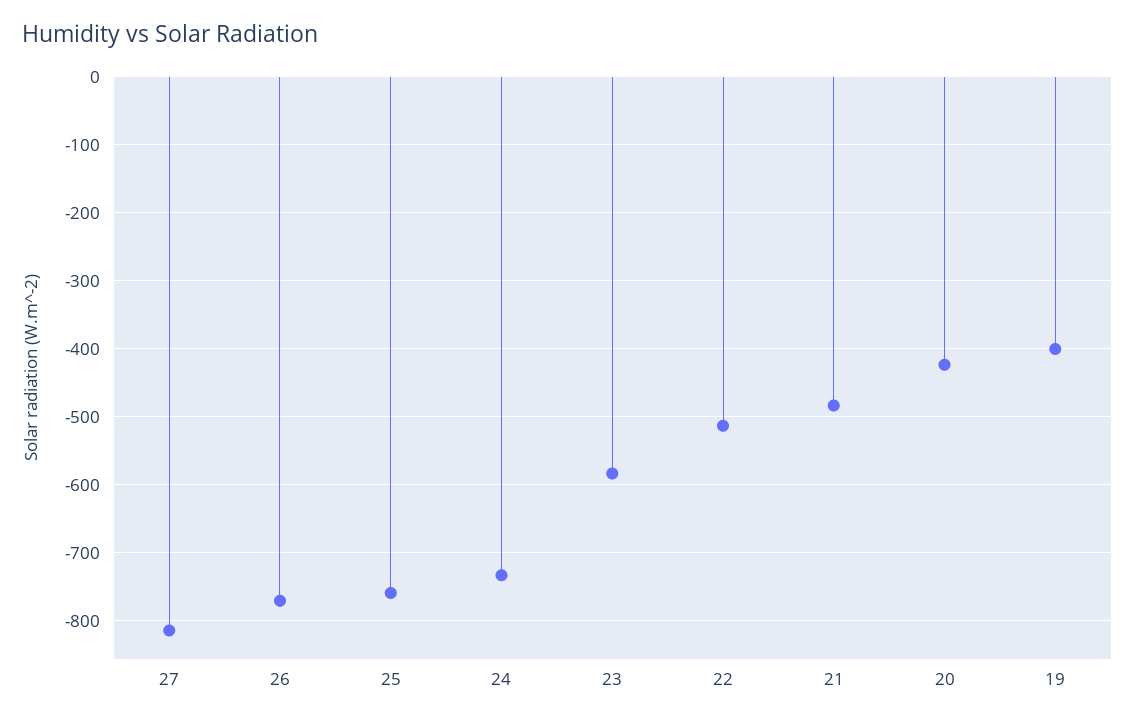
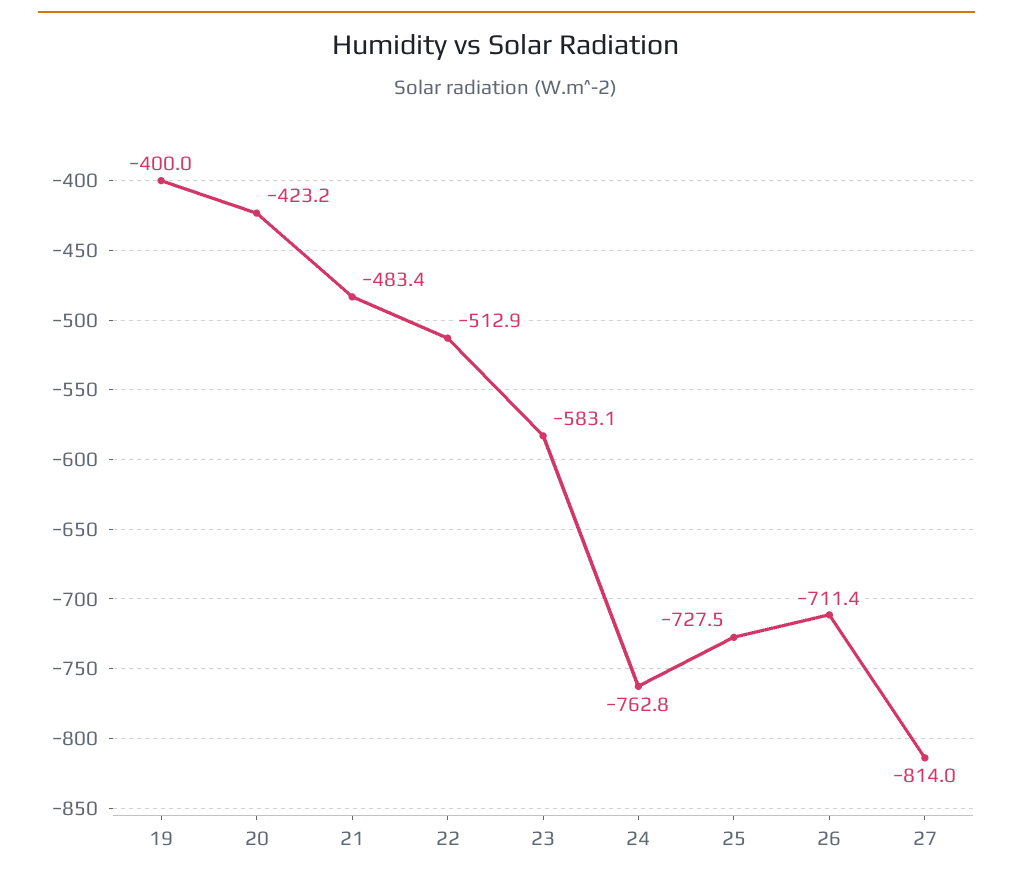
26: -770 -> -711.4
25: -760 -> -727.5
24: -730 -> -762.8

